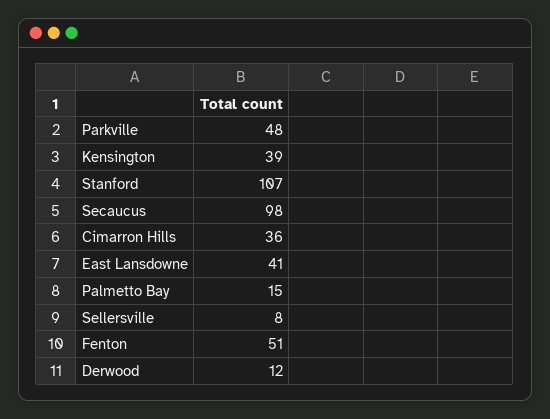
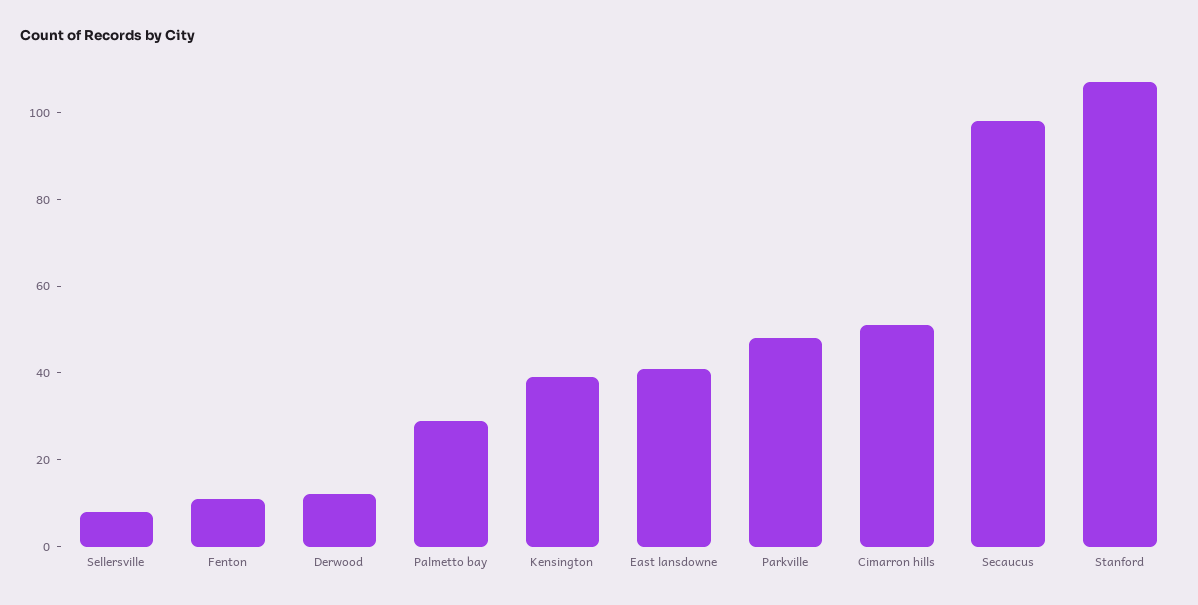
Cimarron Hills: 36 -> 50
Palmetto Bay: 15 -> 30
Fenton: 51 -> 10

